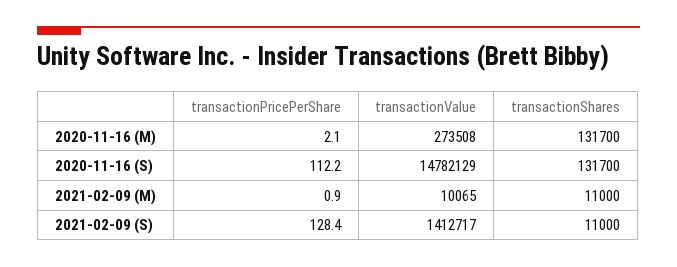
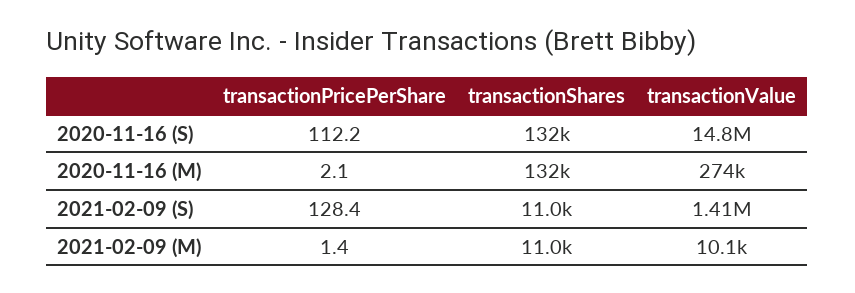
transactionPricePerShare, 2021-02-09 (M): 0.9 -> 1.4

